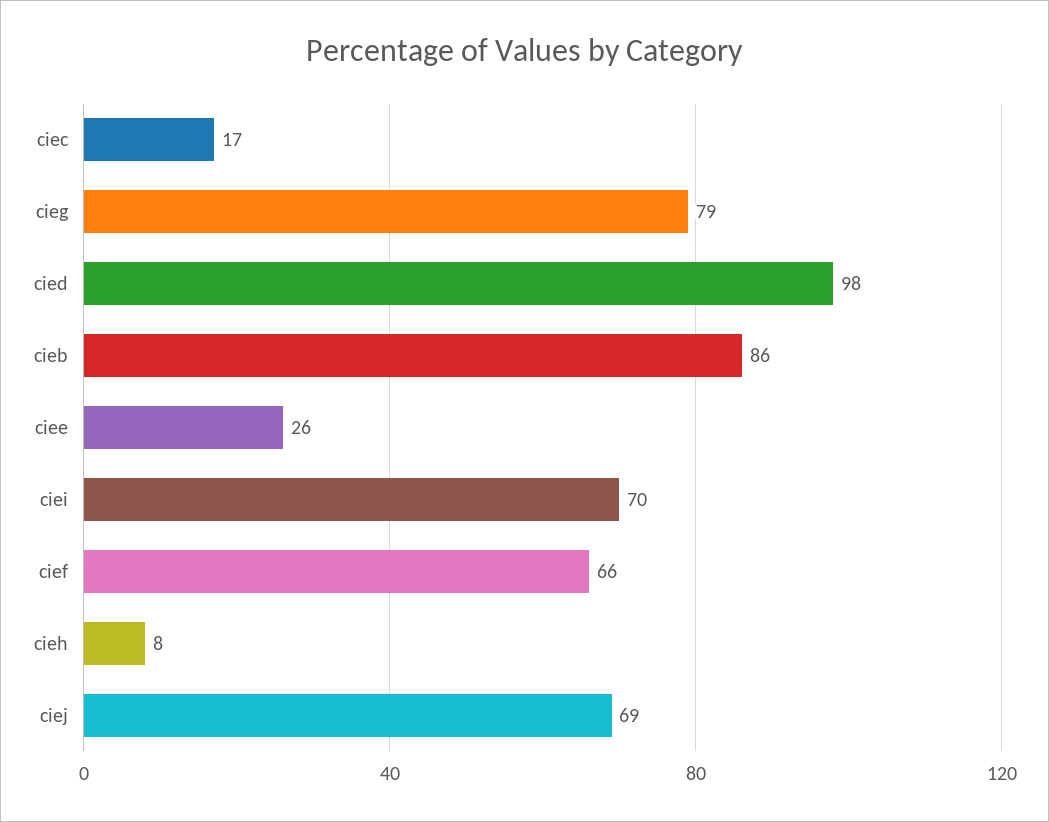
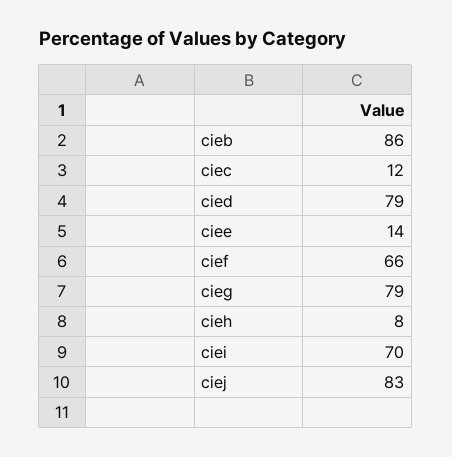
ciec: 17 -> 12
cied: 98 -> 79
ciee: 26 -> 14
ciej: 69 -> 83

